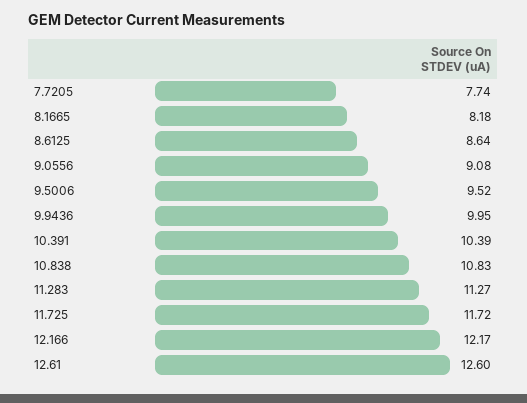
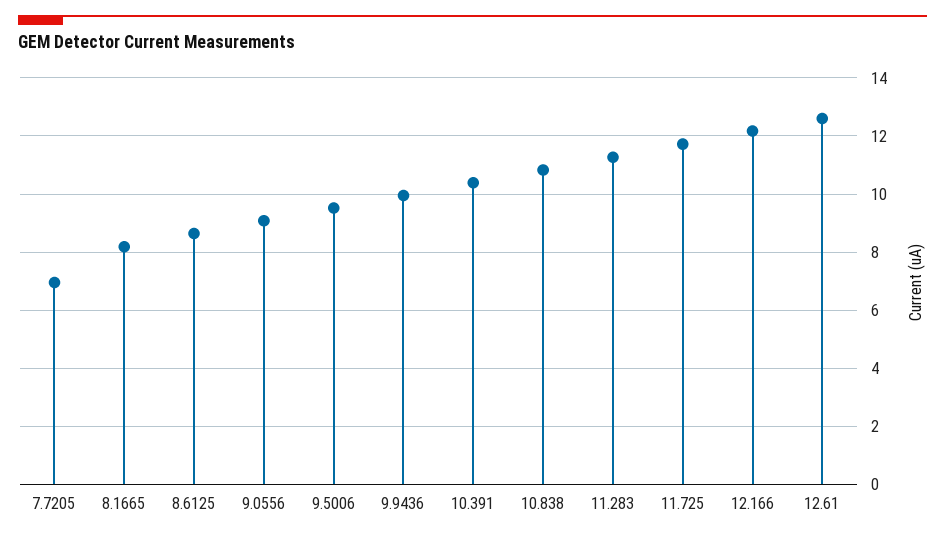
7.7205: 7.74 -> 7

